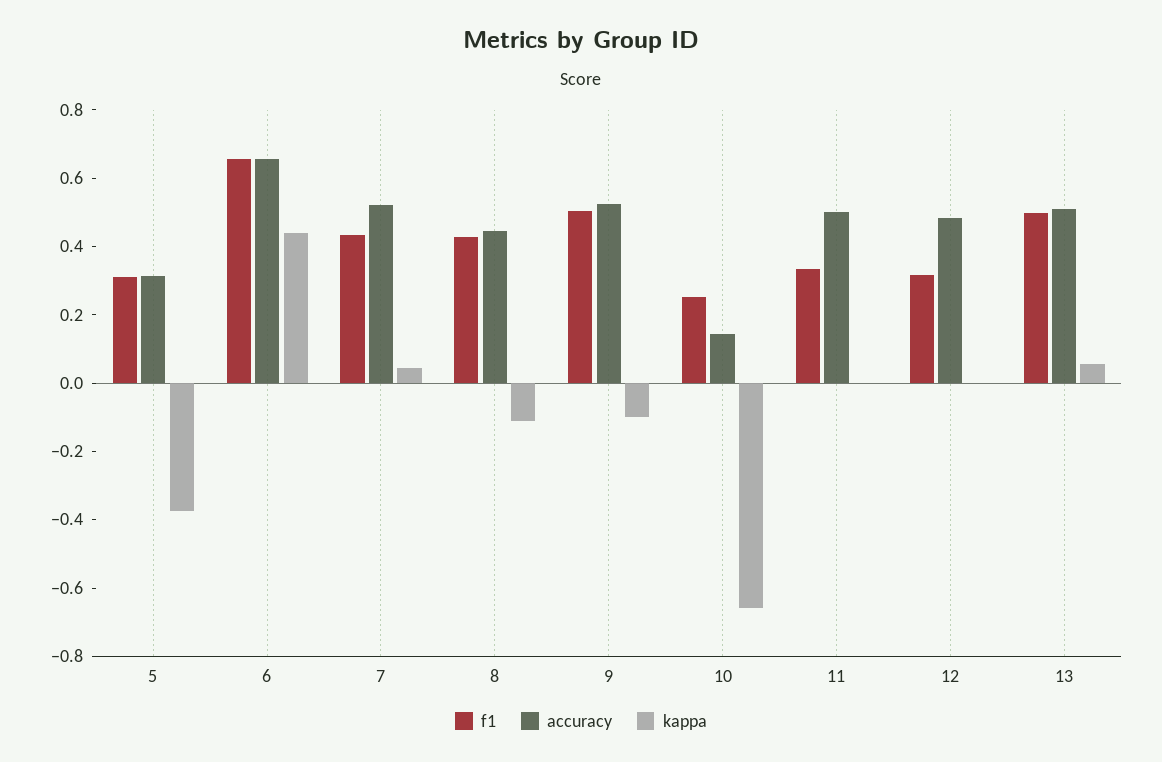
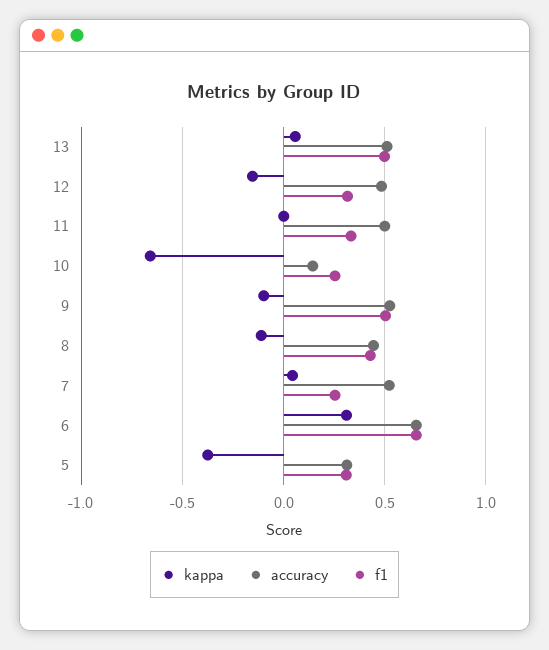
kappa, 6: 0.45 -> 0.3
f1, 7: 0.45 -> 0.25
kappa, 12: 0 -> -0.15

